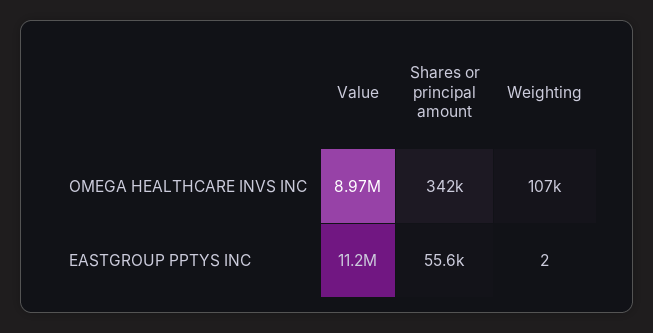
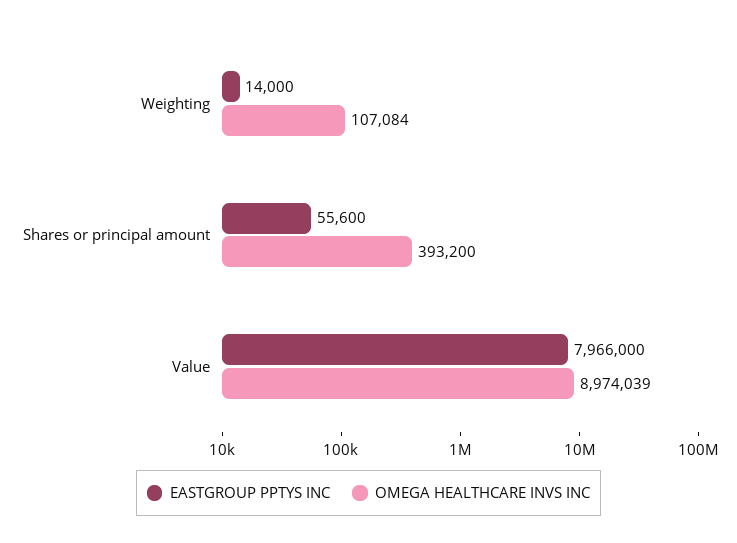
OMEGA HEALTHCARE INVS INC, Shares or principal amount: 342000 -> 393200
EASTGROUP PPTYS INC, Value: 11200000 -> 7966000
EASTGROUP PPTYS INC, Weighting: 2 -> 14000

